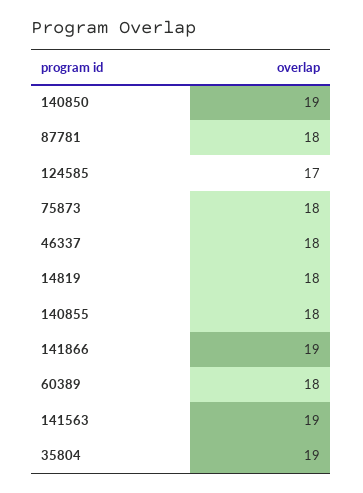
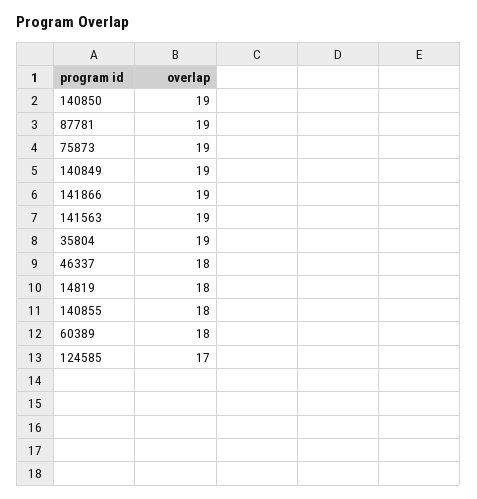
87781: 18 -> 19
75873: 18 -> 19
140849: none -> 19

